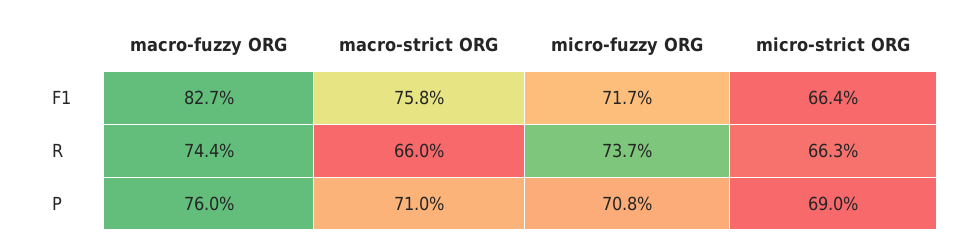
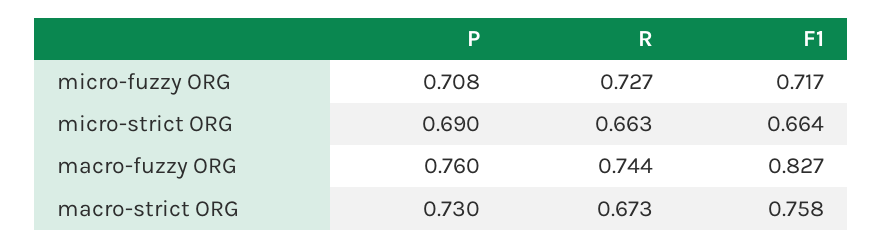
macro-strict ORG, R: 0.66 -> 0.673
micro-fuzzy ORG, R: 0.737 -> 0.727
macro-strict ORG, P: 0.71 -> 0.73

